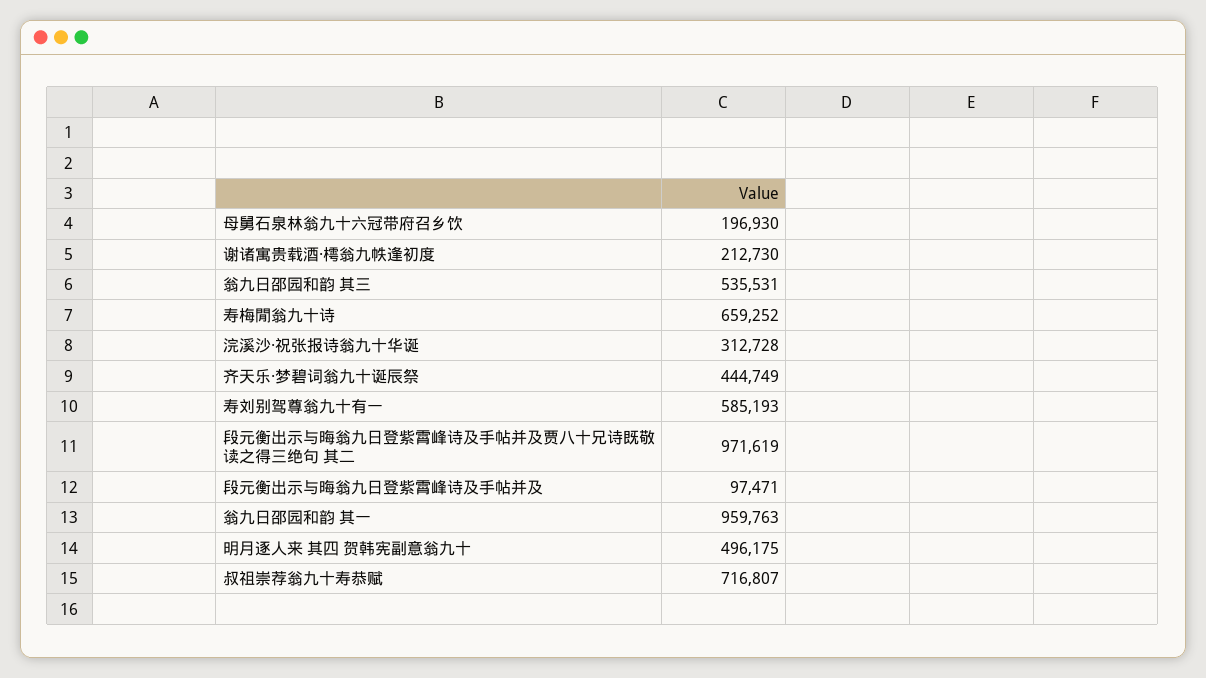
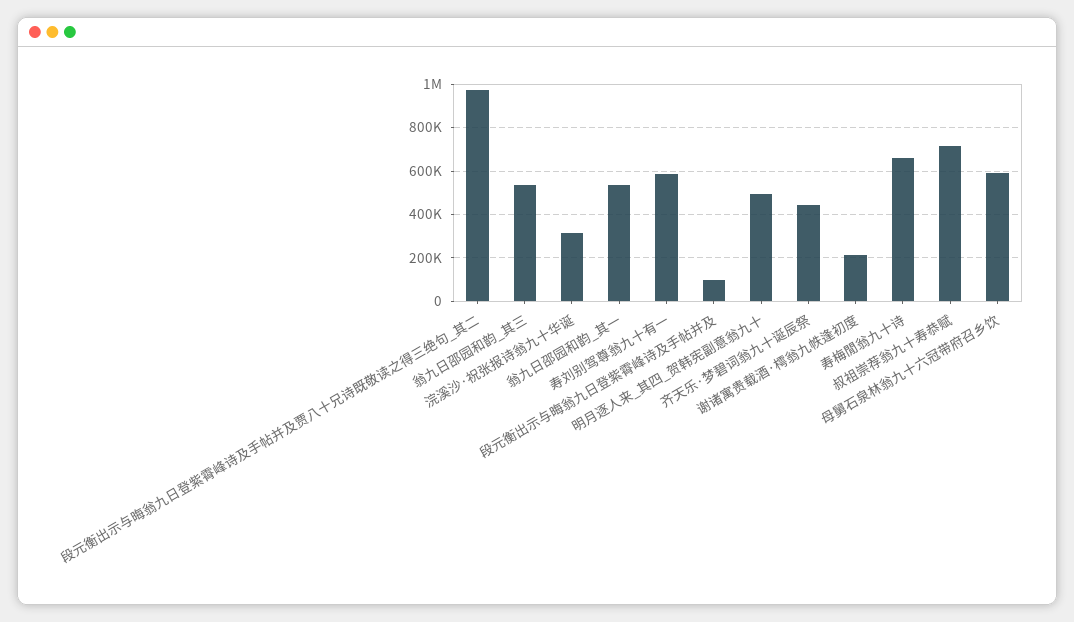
母舅石泉林翁九十六冠带府召乡饮: 196930 -> 600000
翁九日邵园和韵 其一: 959763 -> 550000

